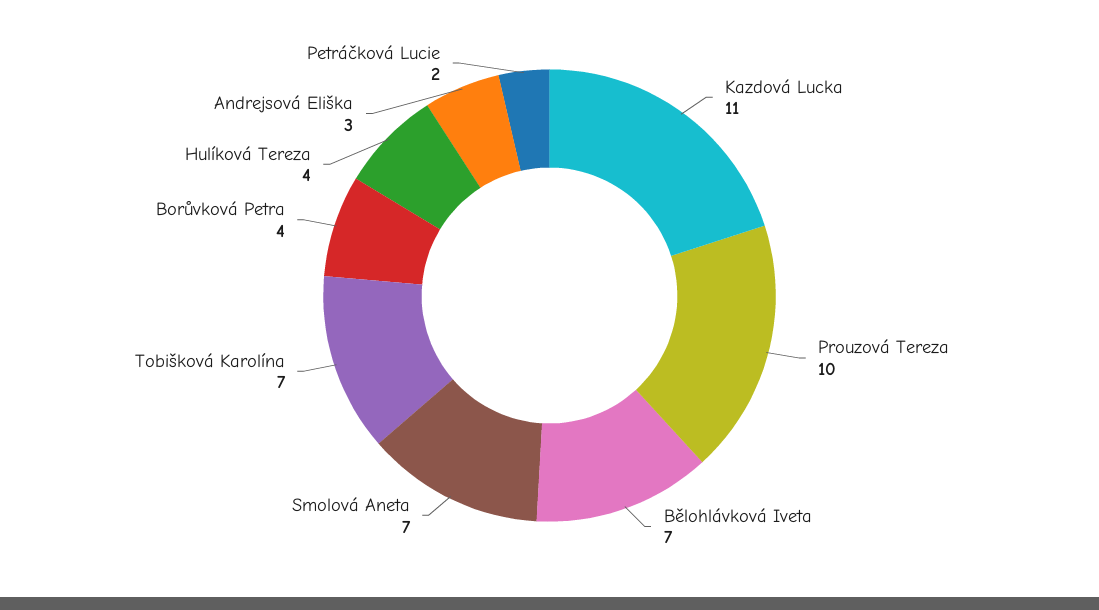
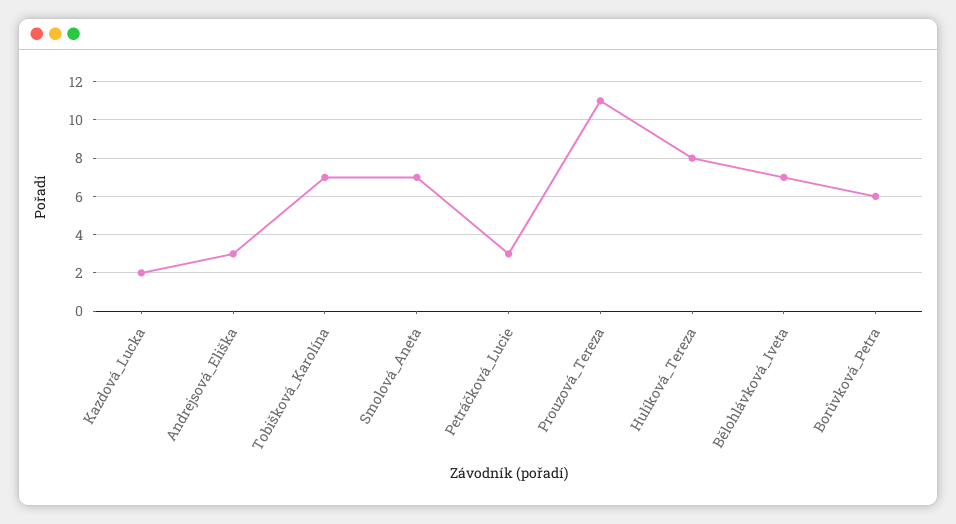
Kazdová Lucka: 11 -> 2
Prouzová Tereza: 10 -> 11
Borůvková Petra: 4 -> 6
Hulíková Tereza: 4 -> 8
Petráčková Lucie: 2 -> 3

